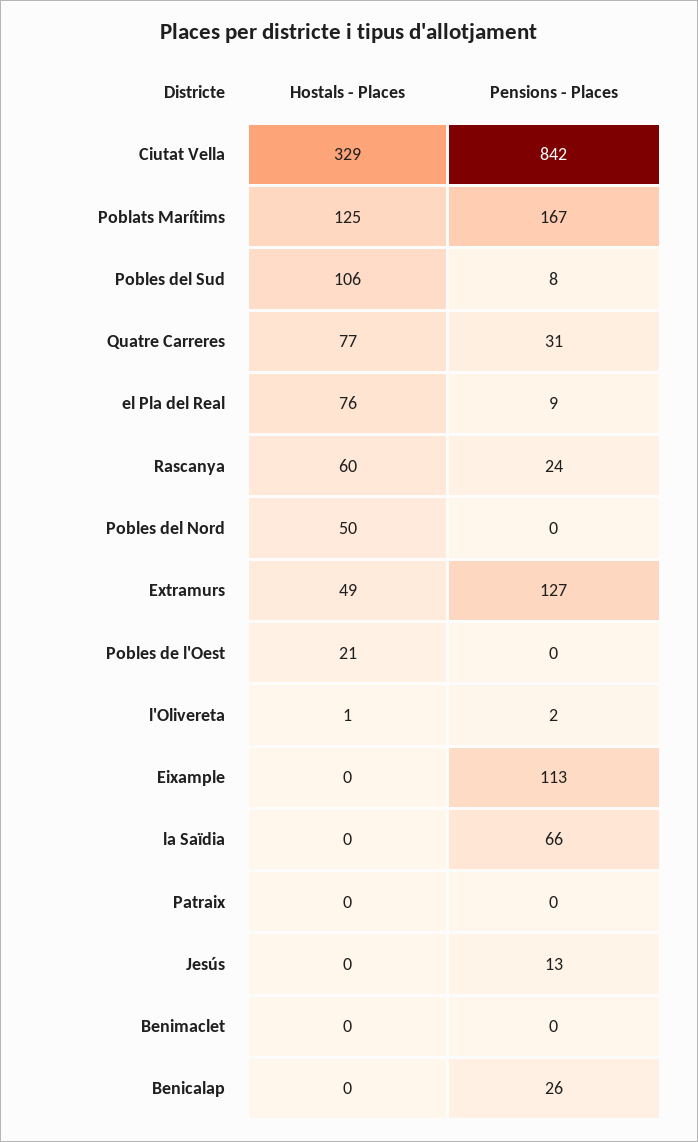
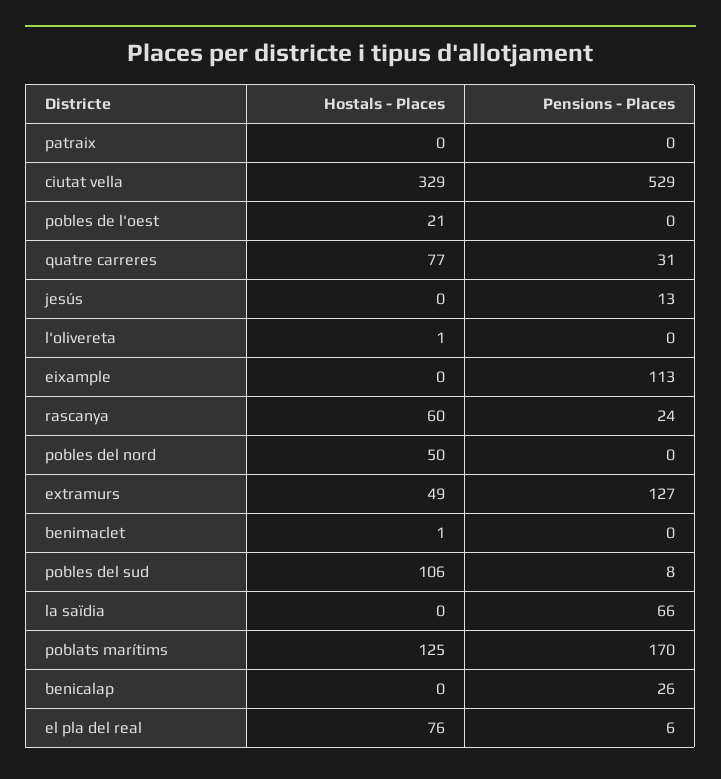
Pensions - Places, Ciutat Vella: 842 -> 529
Pensions - Places, Poblats Marítims: 167 -> 170
Pensions - Places, el Pla del Real: 9 -> 6
Pensions - Places, l'Olivereta: 2 -> 0
Hostals - Places, Benimaclet: 0 -> 1

